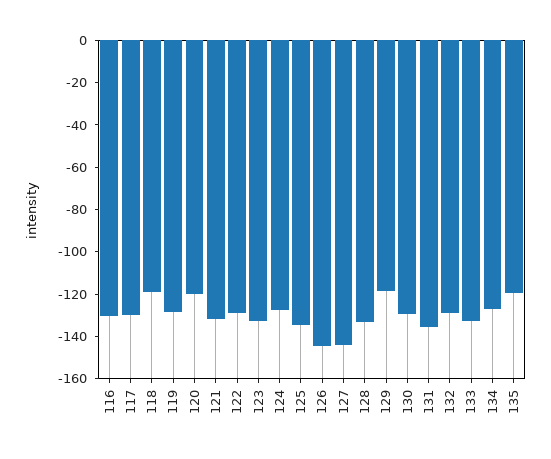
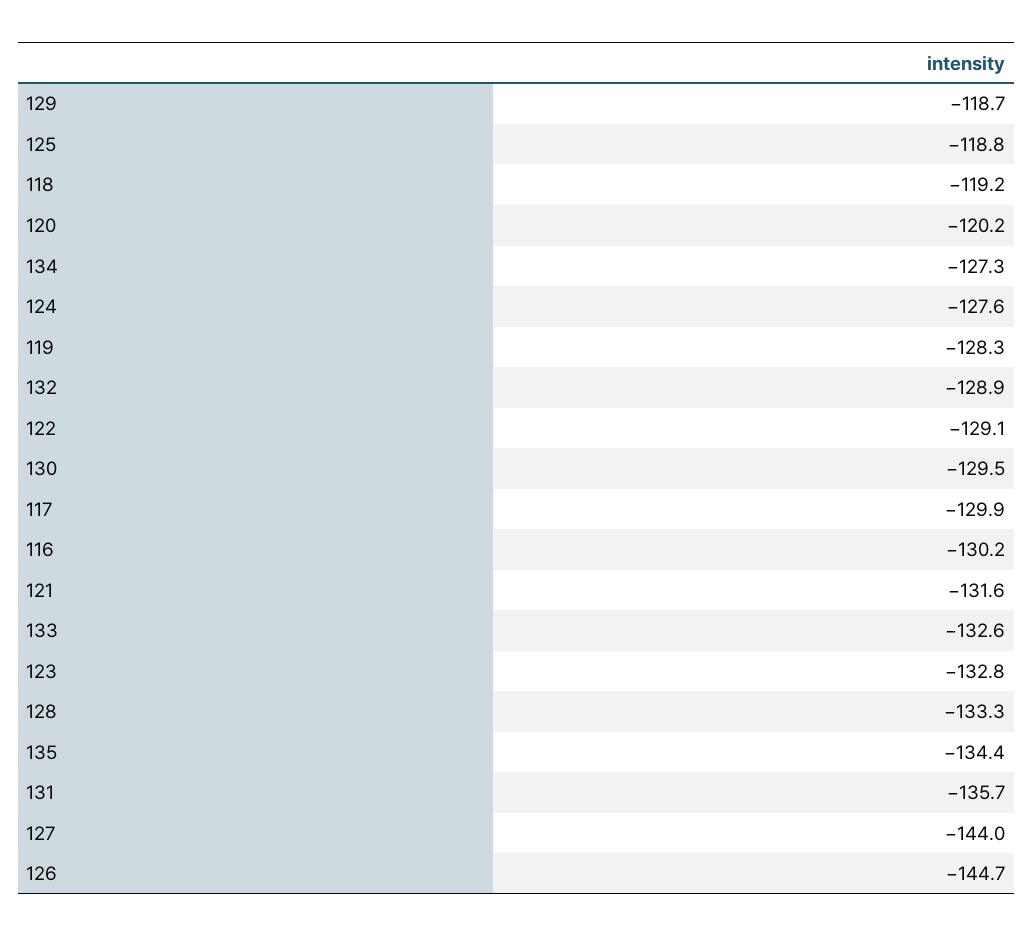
125: -135 -> -118.8
135: -120 -> -134.4

